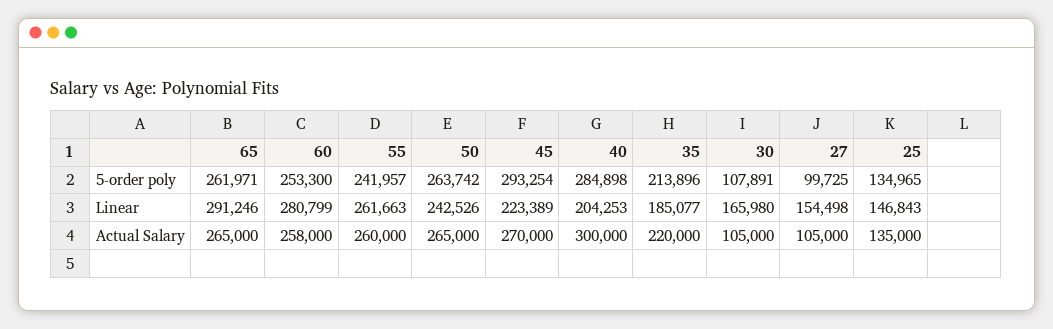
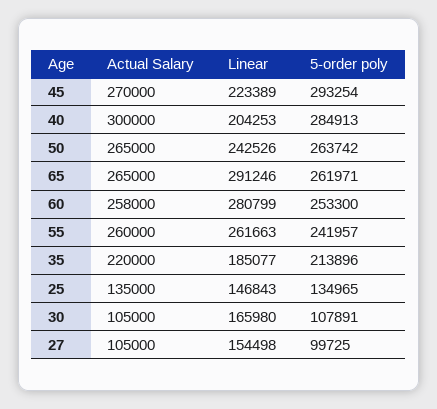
40, 5-order poly: 284898 -> 284913

